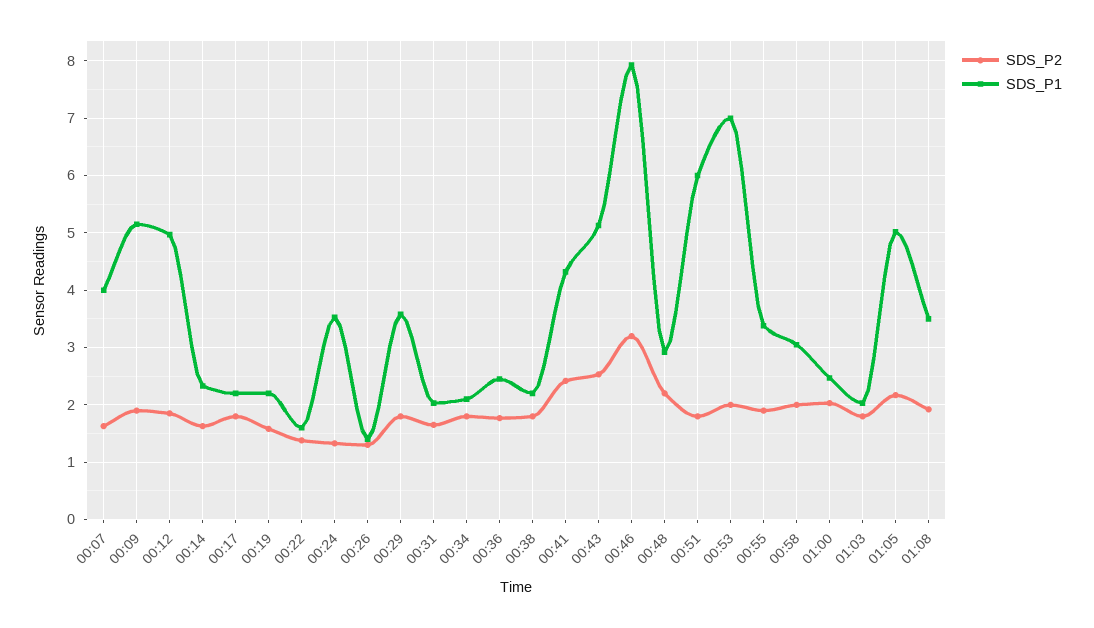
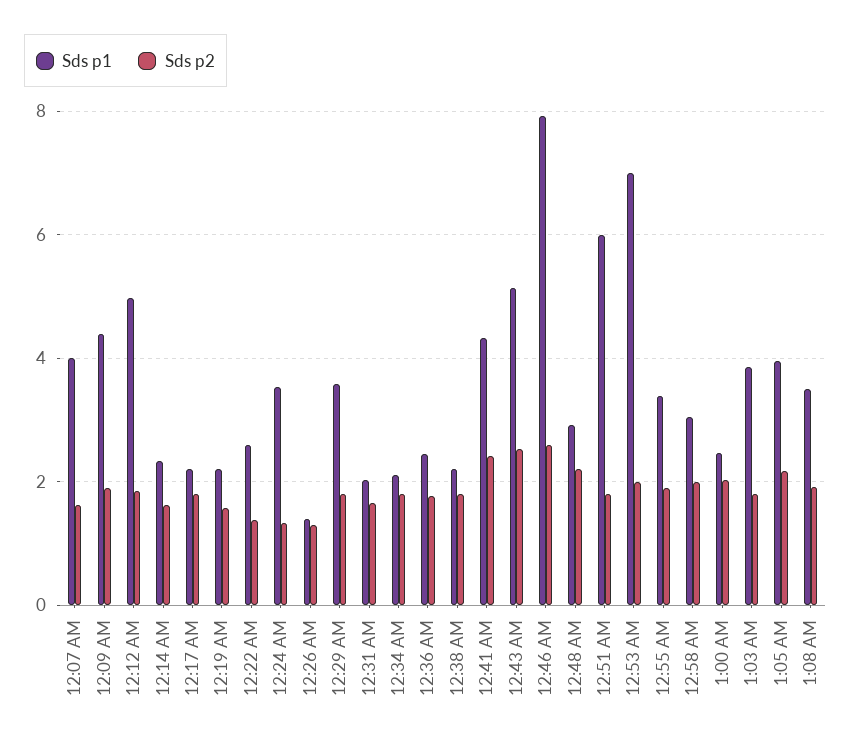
SDS_P1, 00:09: 5.2 -> 4.4
SDS_P1, 00:22: 1.6 -> 2.6
SDS_P2, 00:46: 3.2 -> 2.6
SDS_P1, 01:03: 2 -> 3.8
SDS_P1, 01:05: 5 -> 4

